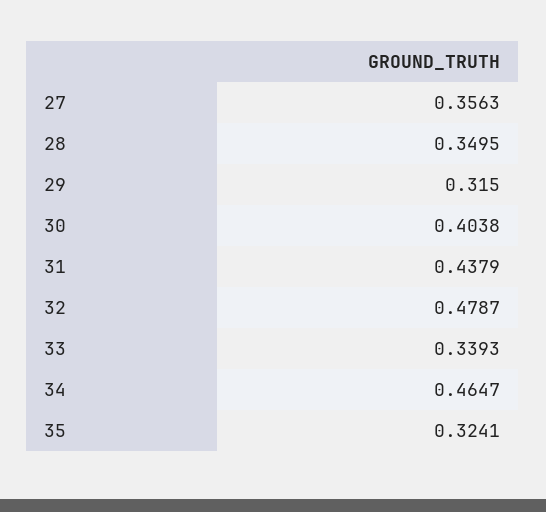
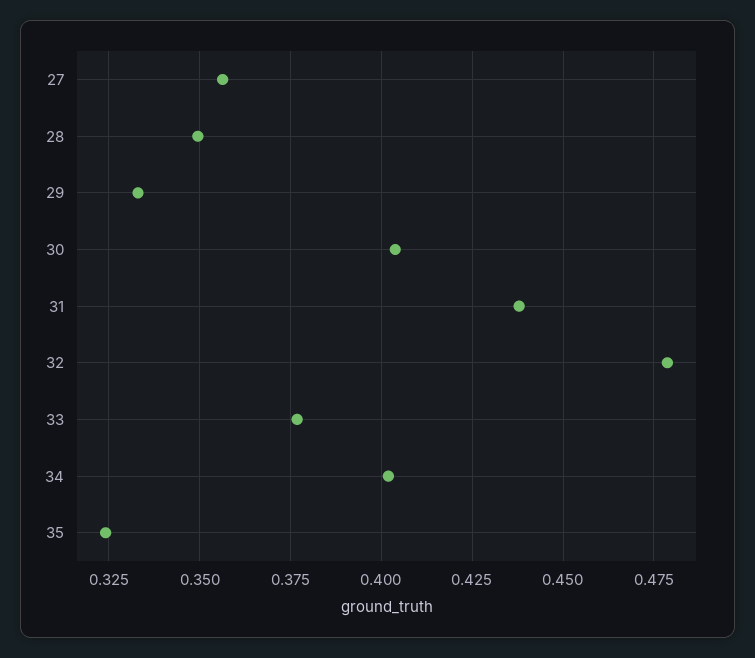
29: 0.315 -> 0.3325
33: 0.3393 -> 0.3775
34: 0.4647 -> 0.4025

